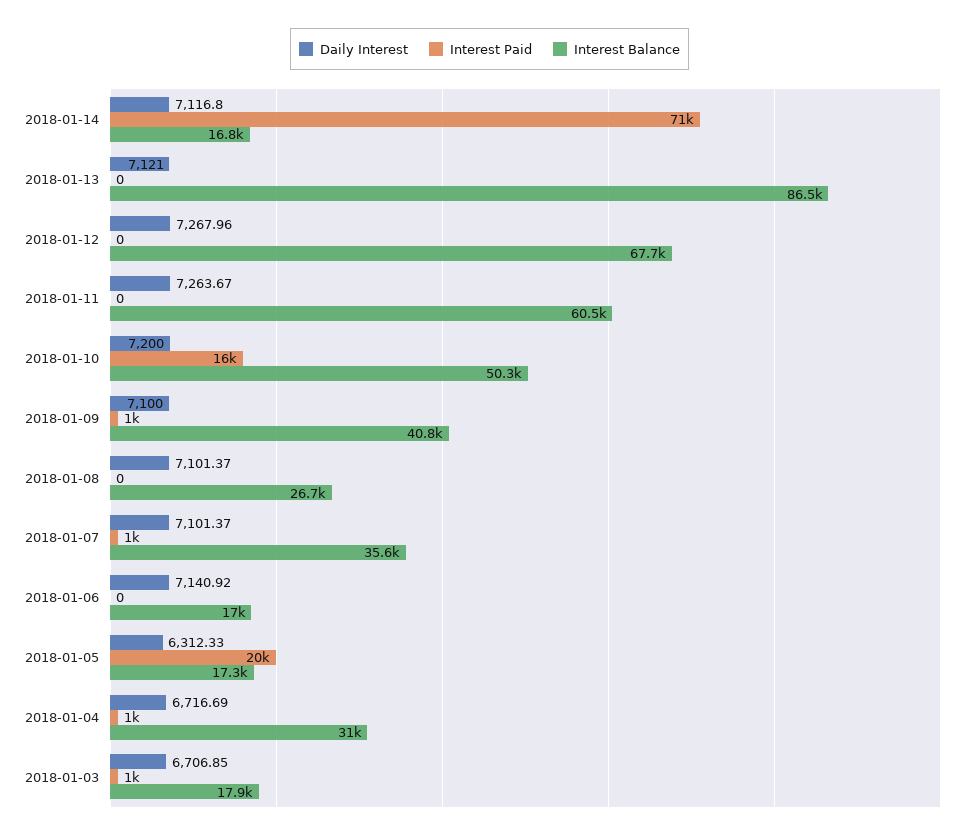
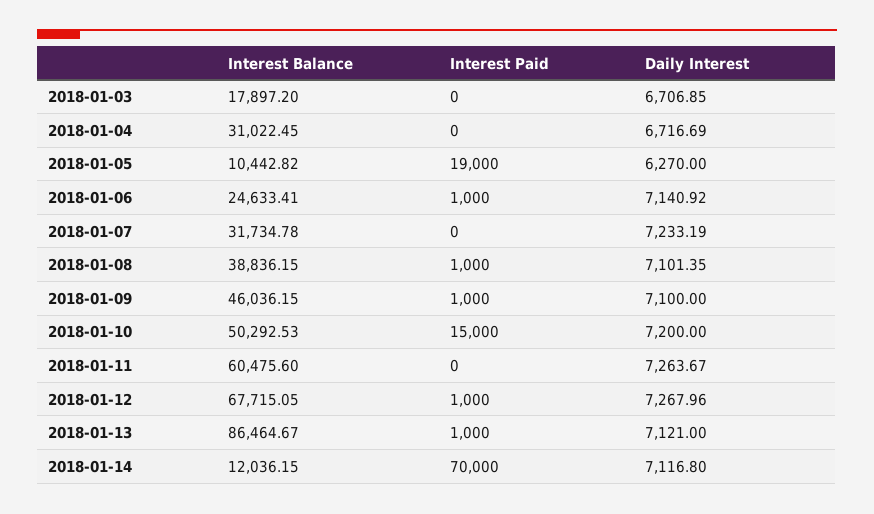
Interest Paid, 2018-01-14: 71000 -> 70000
Interest Balance, 2018-01-14: 16800 -> 12036.15
Interest Paid, 2018-01-13: 0 -> 1000
Interest Paid, 2018-01-12: 0 -> 1000
Interest Paid, 2018-01-10: 16000 -> 15000
Interest Balance, 2018-01-09: 40800 -> 46036.15
Daily Interest, 2018-01-08: 7101.37 -> 7101.35
Interest Paid, 2018-01-08: 0 -> 1000
Interest Balance, 2018-01-08: 26700 -> 38836.15
Daily Interest, 2018-01-07: 7101.37 -> 7233.19
Interest Paid, 2018-01-07: 1000 -> 0
Interest Balance, 2018-01-07: 35600 -> 31734.78
Interest Paid, 2018-01-06: 0 -> 1000
Interest Balance, 2018-01-06: 17000 -> 24633.41
Daily Interest, 2018-01-05: 6312.33 -> 6270
Interest Paid, 2018-01-05: 20000 -> 19000
Interest Balance, 2018-01-05: 17300 -> 10442.82
Interest Paid, 2018-01-04: 1000 -> 0
Interest Paid, 2018-01-03: 1000 -> 0

